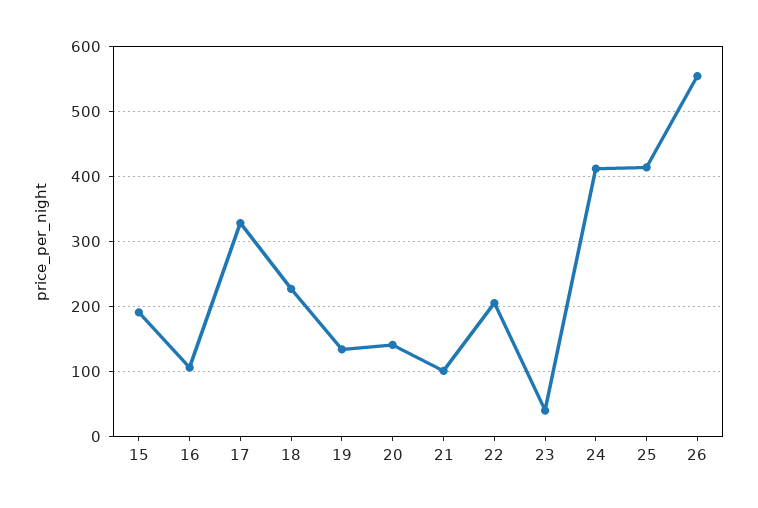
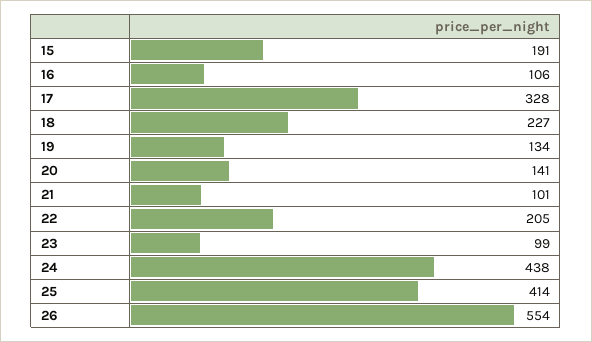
23: 40 -> 99
24: 410 -> 438

